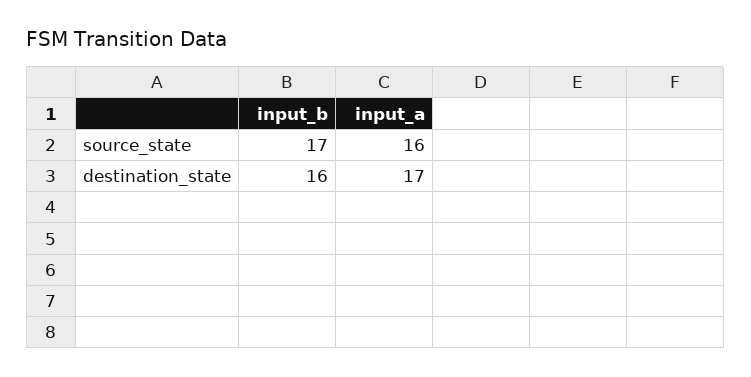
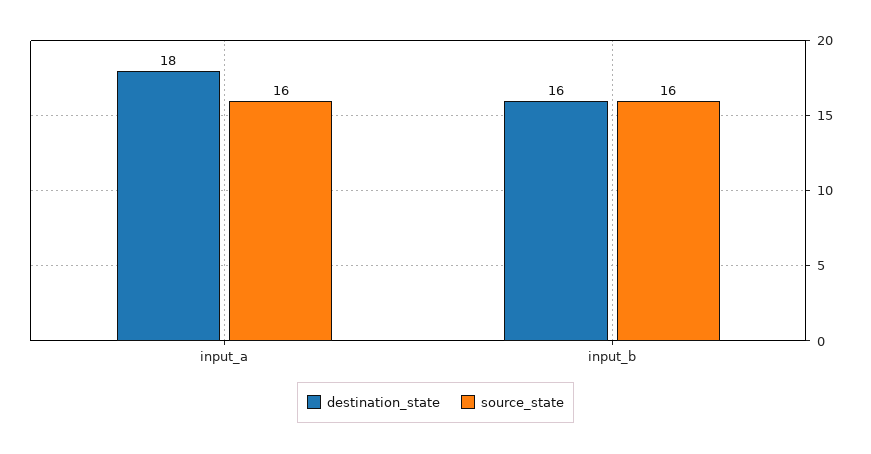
source_state, input_b: 17 -> 16
destination_state, input_a: 17 -> 18

